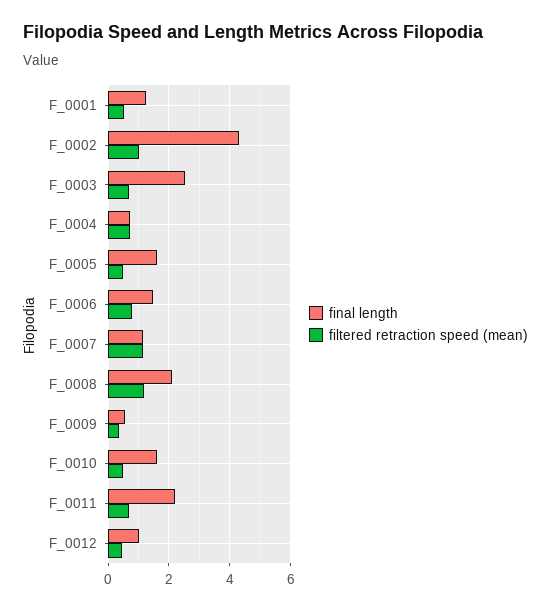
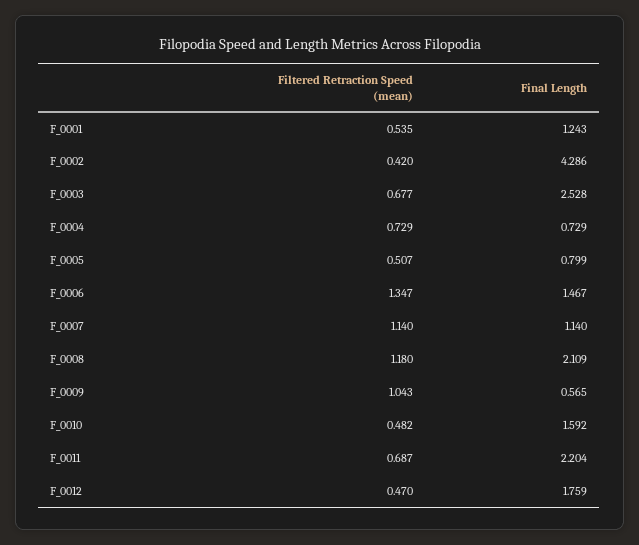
filtered retraction speed (mean), F_0002: 1 -> 0.42
final length, F_0005: 1.6 -> 0.799
filtered retraction speed (mean), F_0006: 0.8 -> 1.347
filtered retraction speed (mean), F_0009: 0.4 -> 1.043
final length, F_0012: 1 -> 1.759

